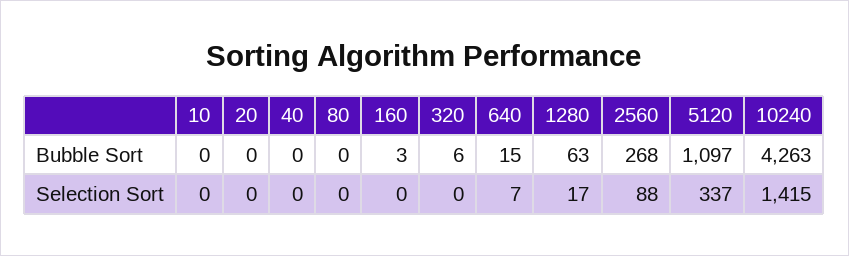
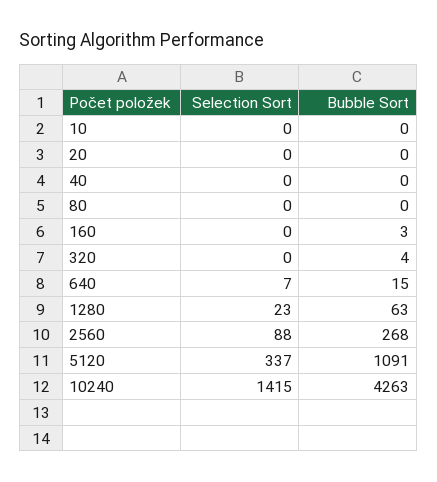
320, Bubble Sort: 6 -> 4
5120, Bubble Sort: 1097 -> 1091
1280, Selection Sort: 17 -> 23

